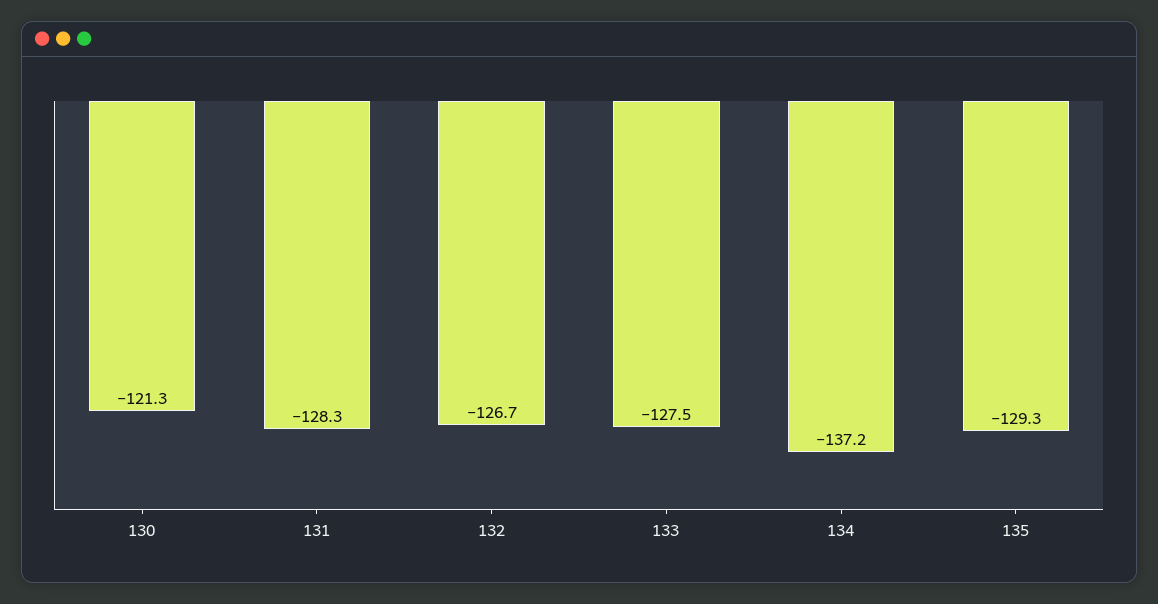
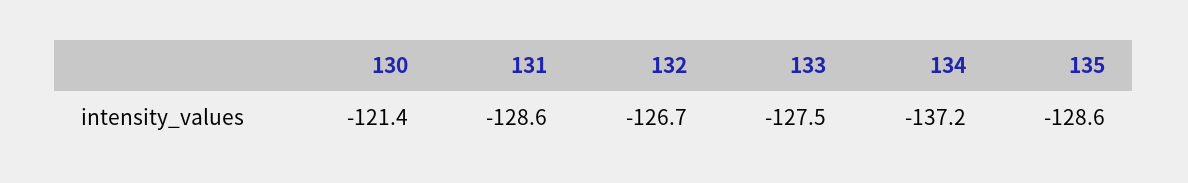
130: -121.3 -> -121.4
131: -128.3 -> -128.6
135: -129.3 -> -128.6

